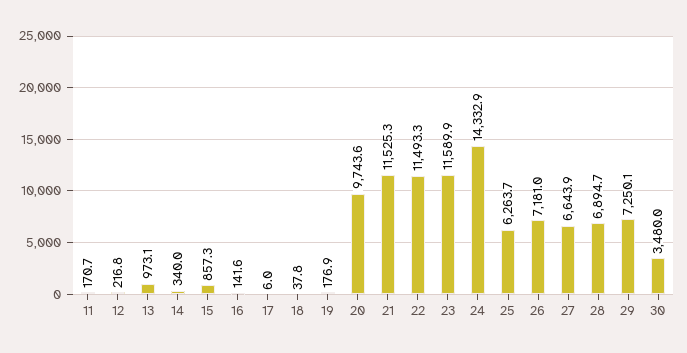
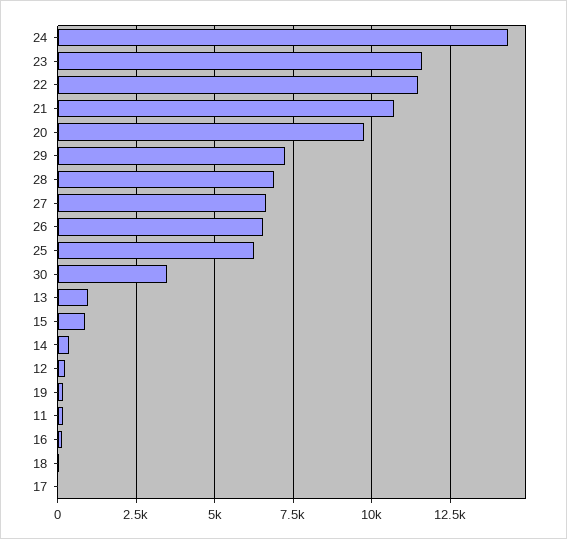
21: 11525.3 -> 10750
26: 7181 -> 6500

